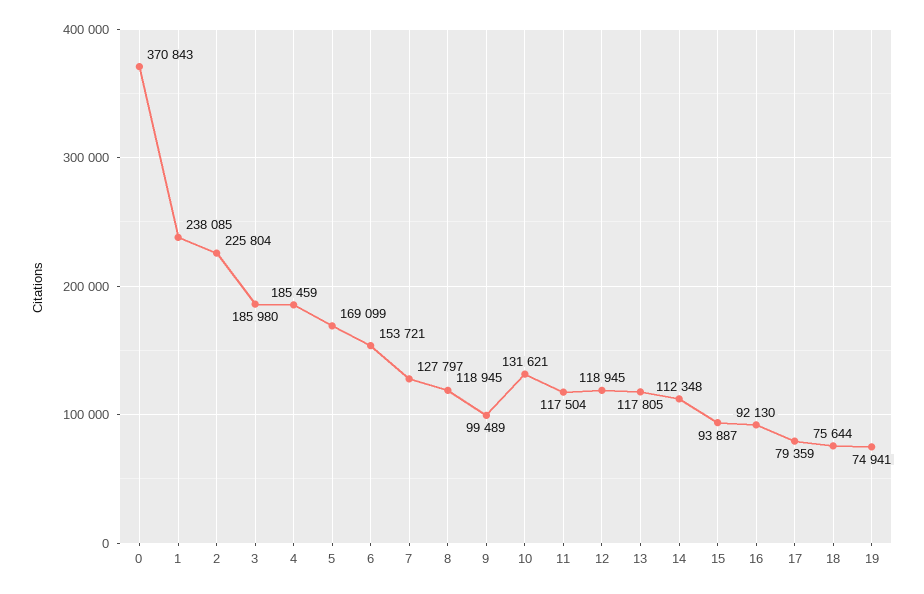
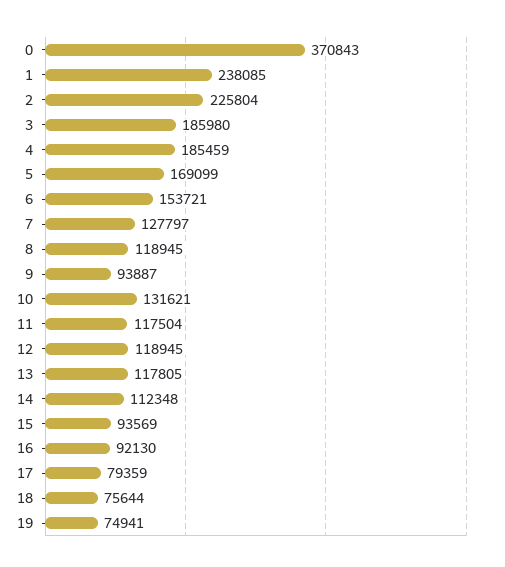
9: 99489 -> 93887
15: 93887 -> 93569

